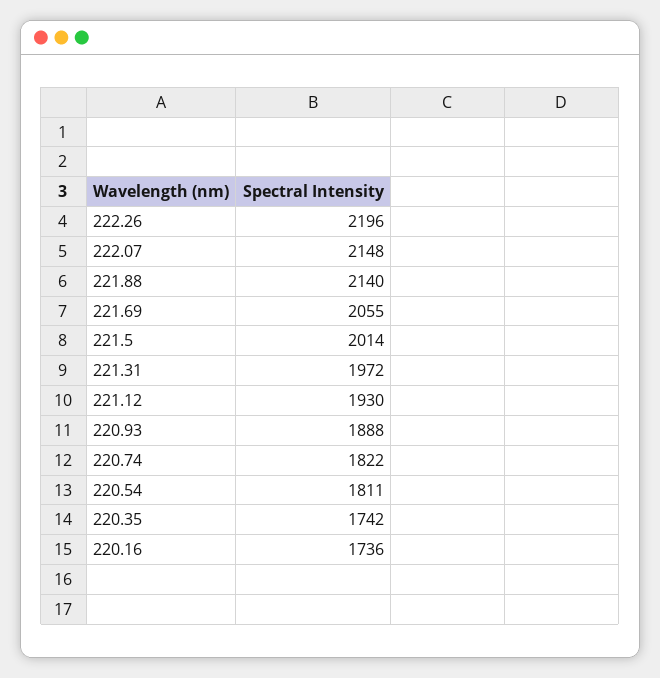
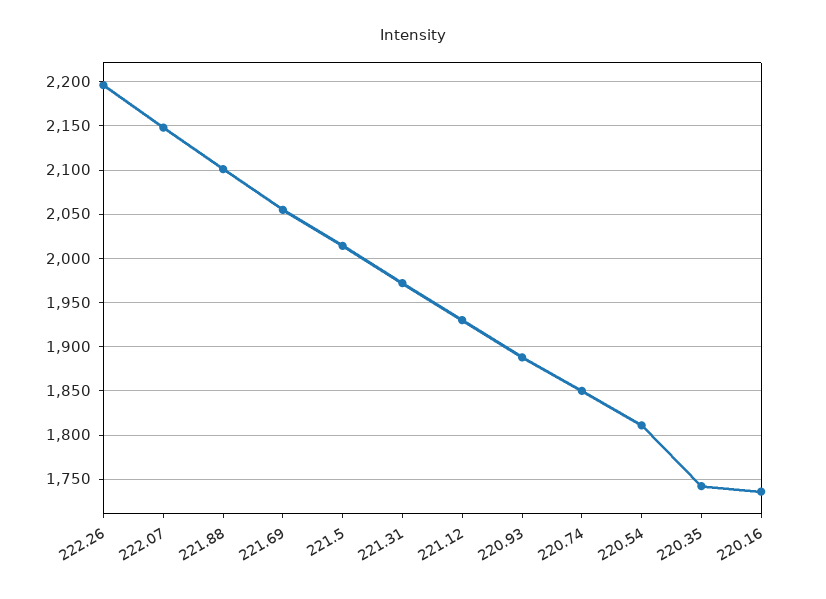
221.88: 2140 -> 2100
220.74: 1822 -> 1850

